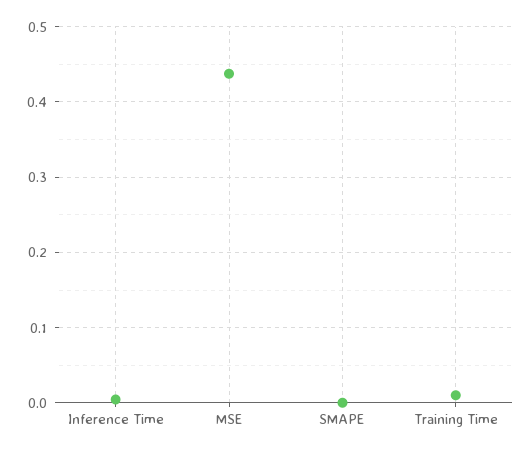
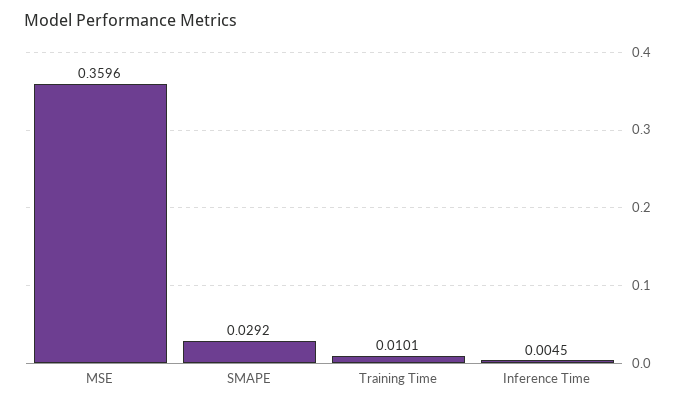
MSE: 0.44 -> 0.3596
SMAPE: 0 -> 0.0292

